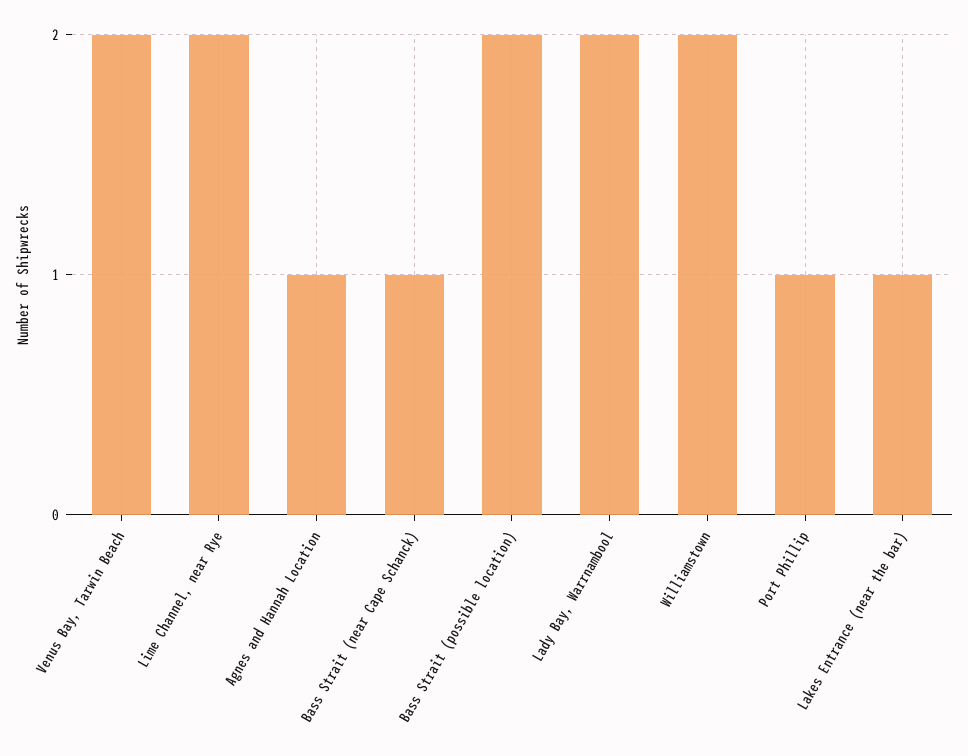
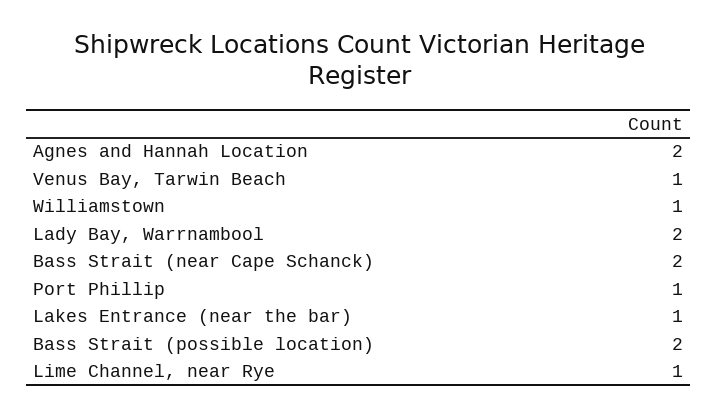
Venus Bay, Tarwin Beach: 2 -> 1
Lime Channel, near Rye: 2 -> 1
Agnes and Hannah Location: 1 -> 2
Bass Strait (near Cape Schanck): 1 -> 2
Williamstown: 2 -> 1

